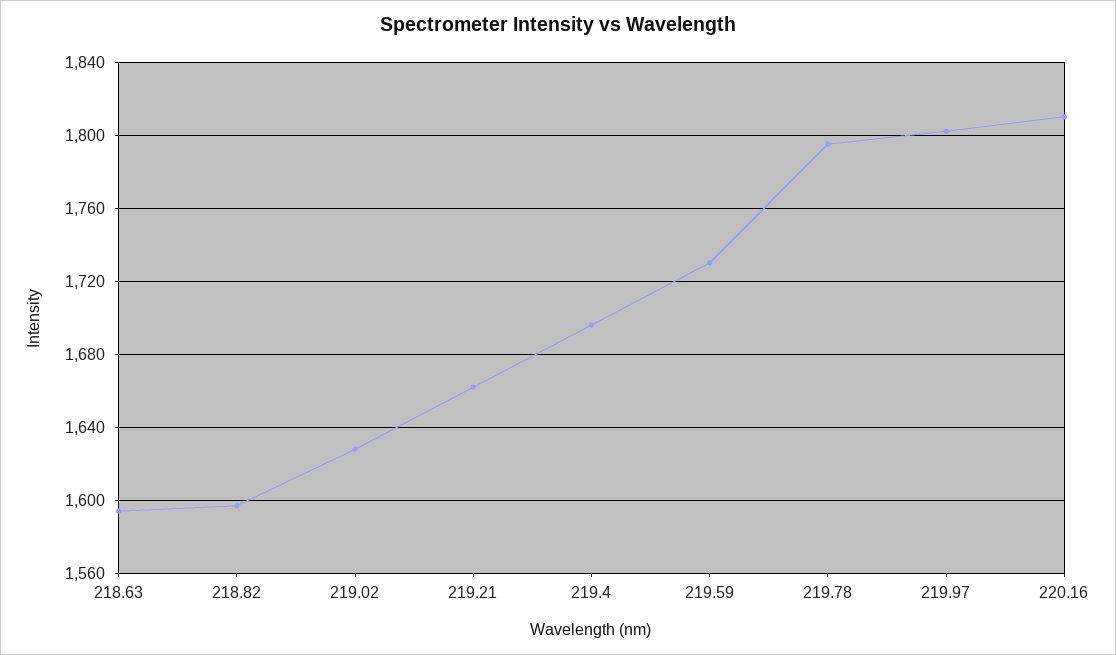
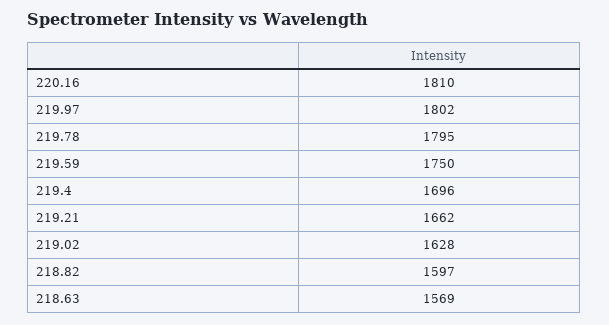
218.63: 1595 -> 1569
219.59: 1730 -> 1750

